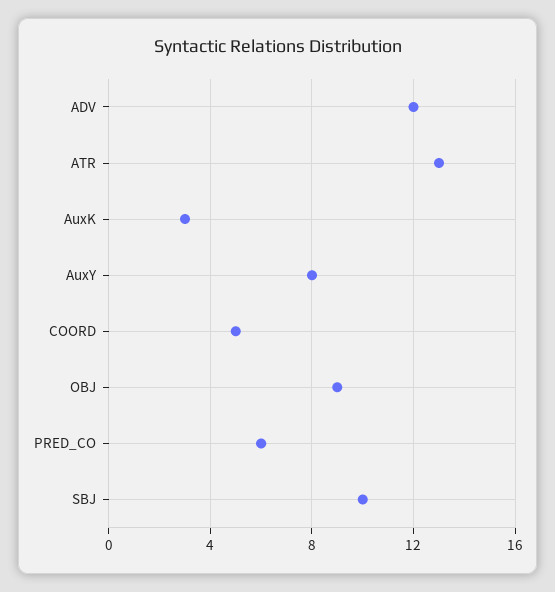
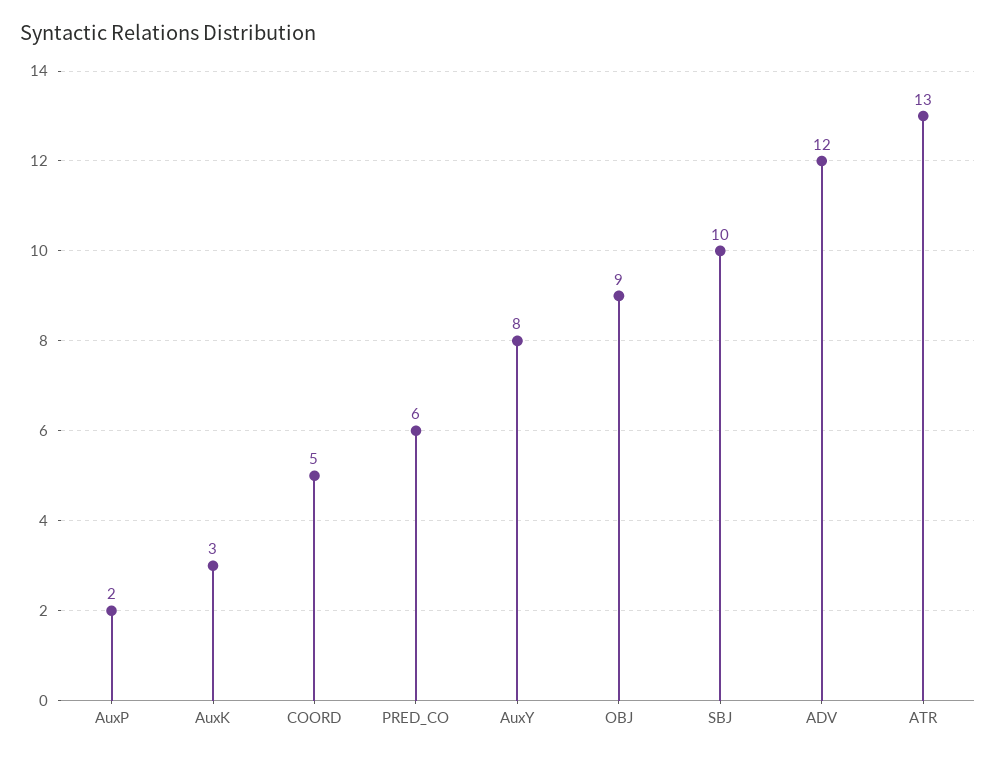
AuxP: none -> 2

